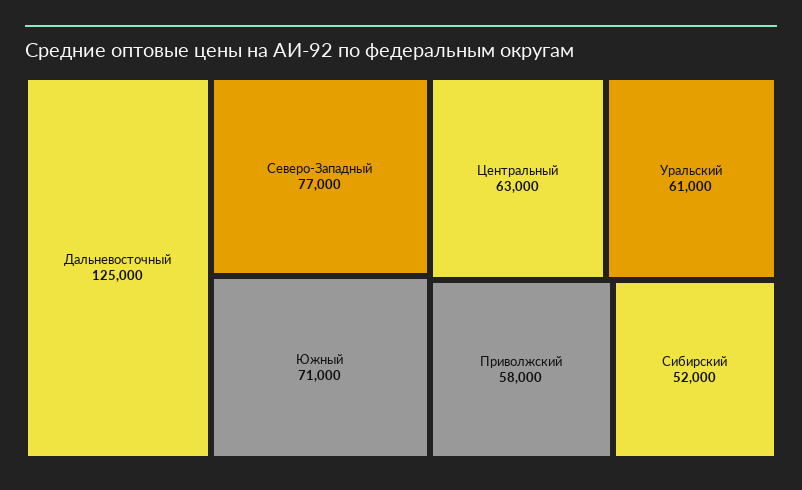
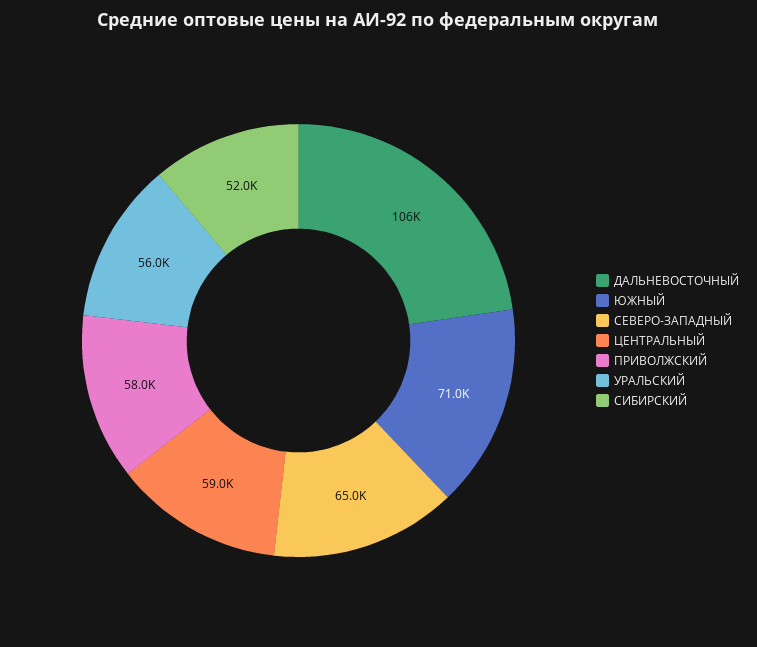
Дальневосточный: 125000 -> 106000
Северо-Западный: 77000 -> 65000
Центральный: 63000 -> 59000
Уральский: 61000 -> 56000

